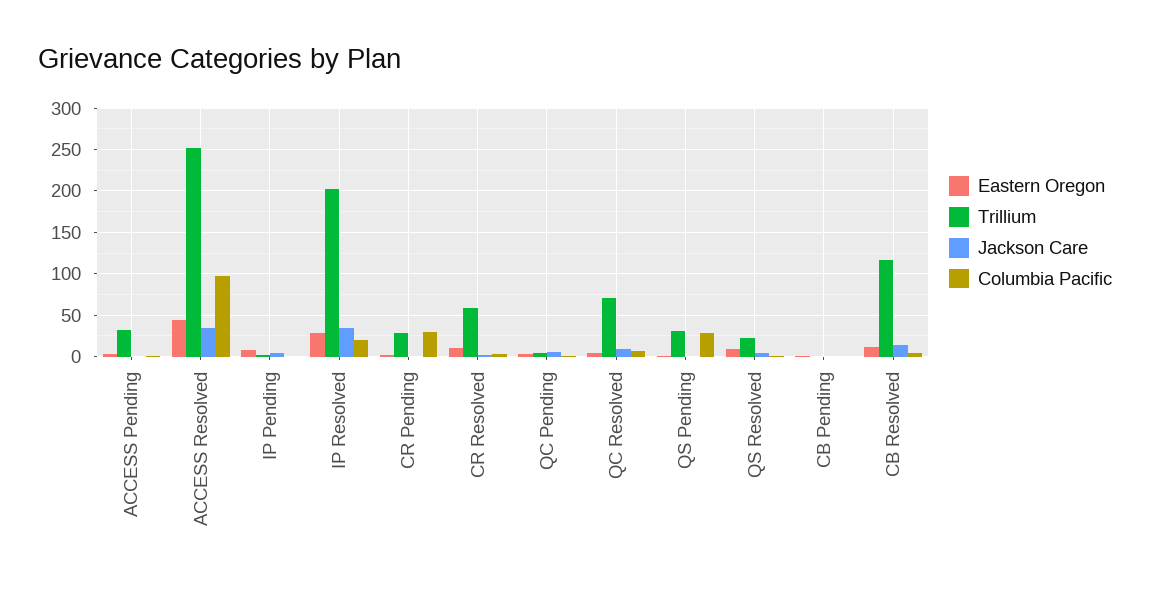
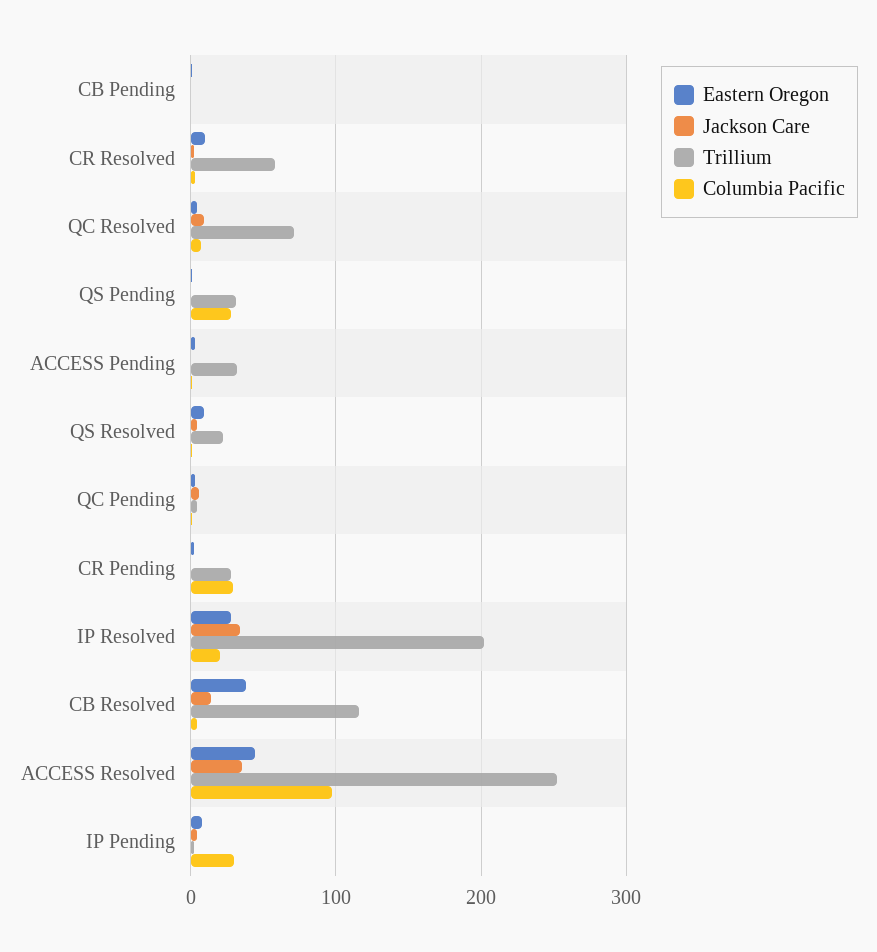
Columbia Pacific, IP Pending: 0 -> 30
Eastern Oregon, CB Resolved: 10 -> 40

